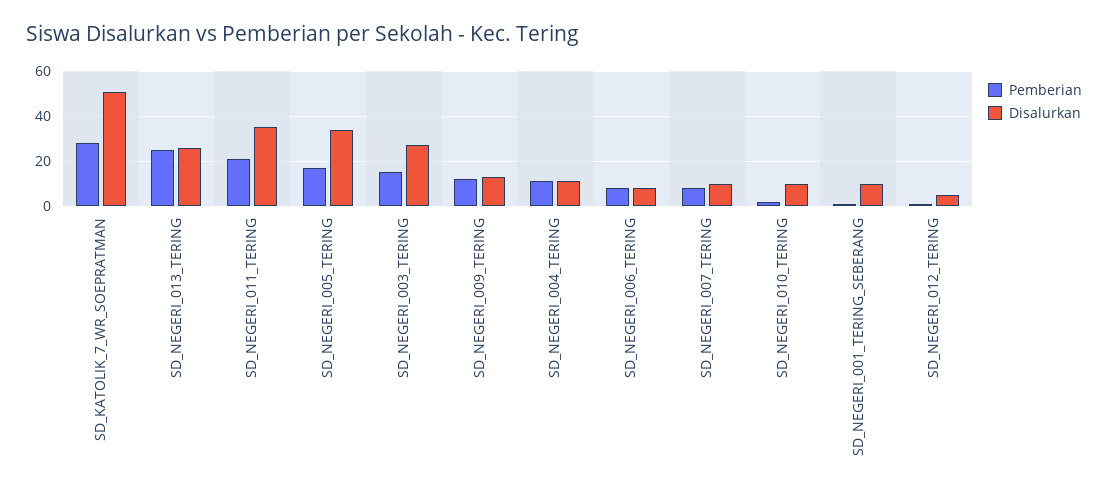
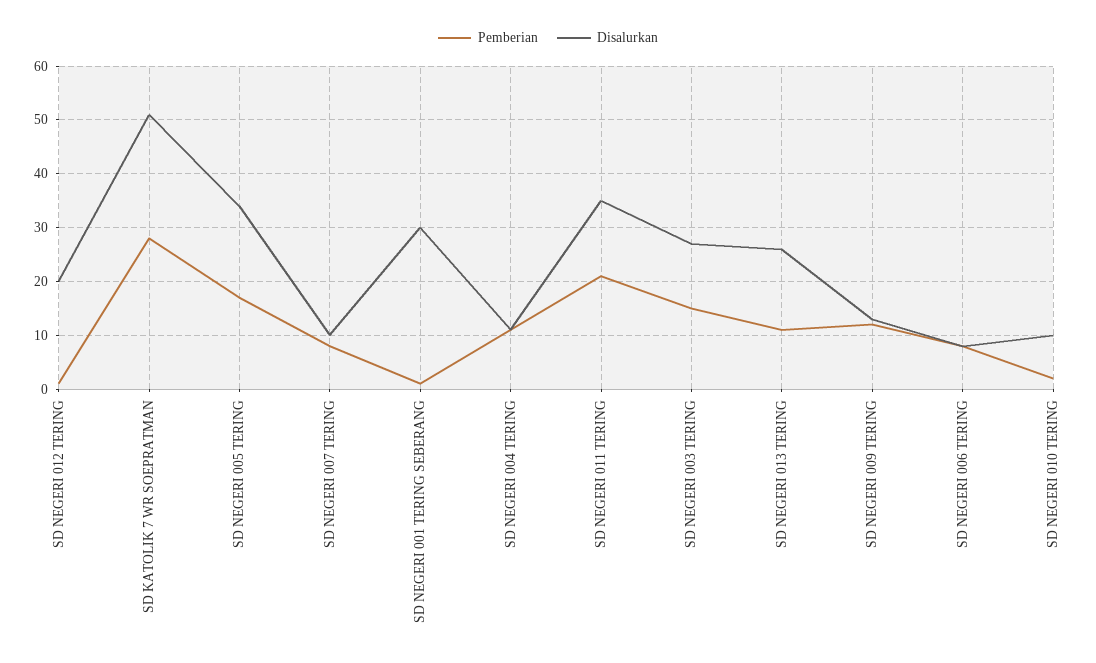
Pemberian, SD_NEGERI_013_TERING: 25 -> 10
Disalurkan, SD_NEGERI_001_TERING_SEBERANG: 10 -> 30
Disalurkan, SD_NEGERI_012_TERING: 5 -> 20

